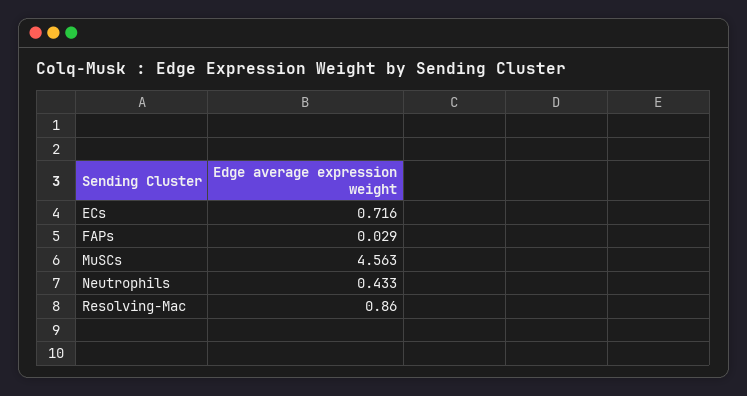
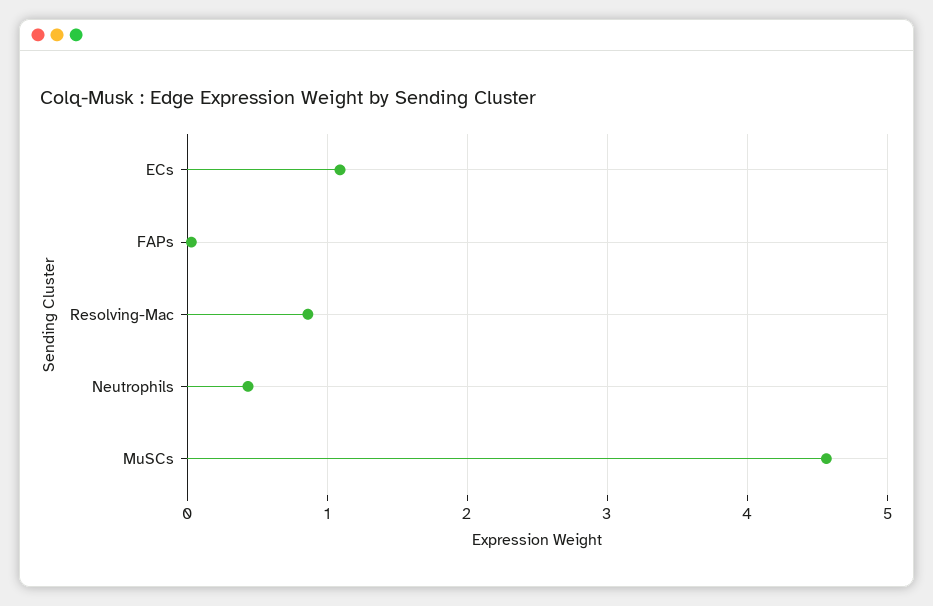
ECs: 0.716 -> 1.1

